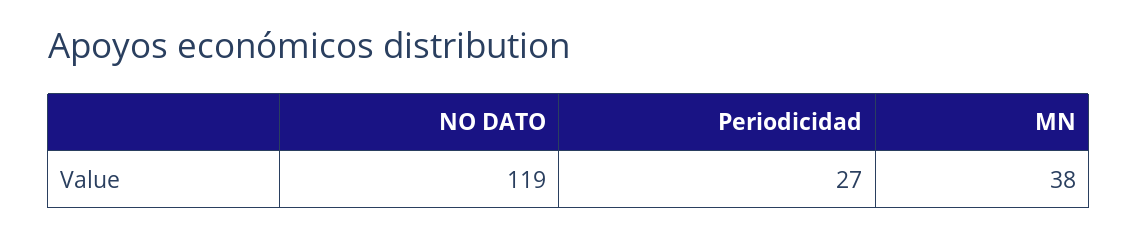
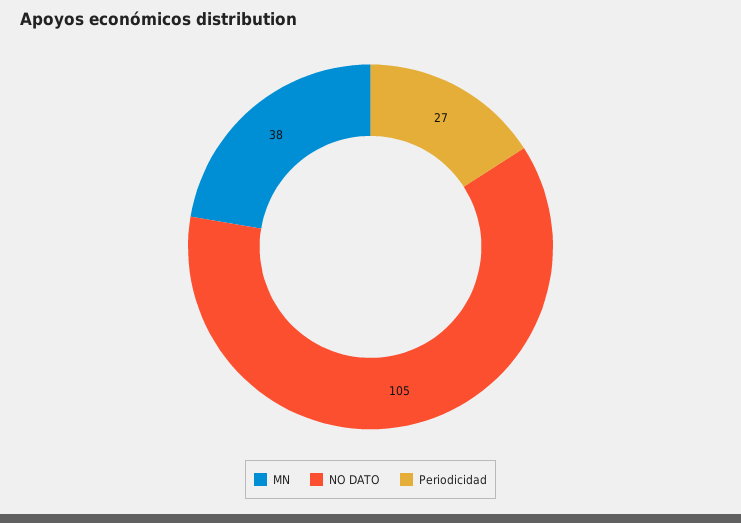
NO DATO: 119 -> 105

